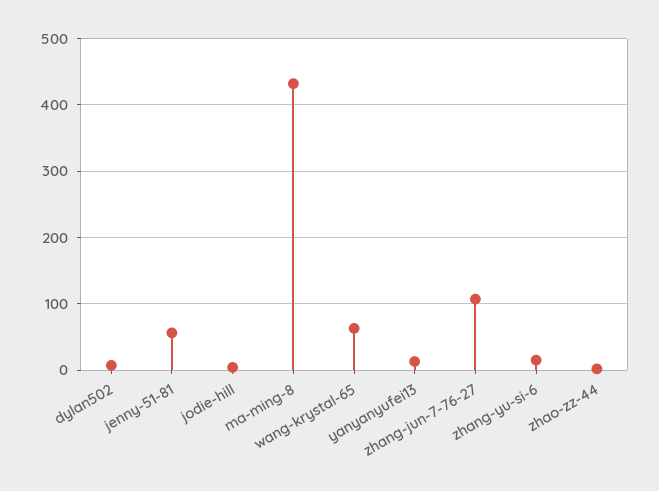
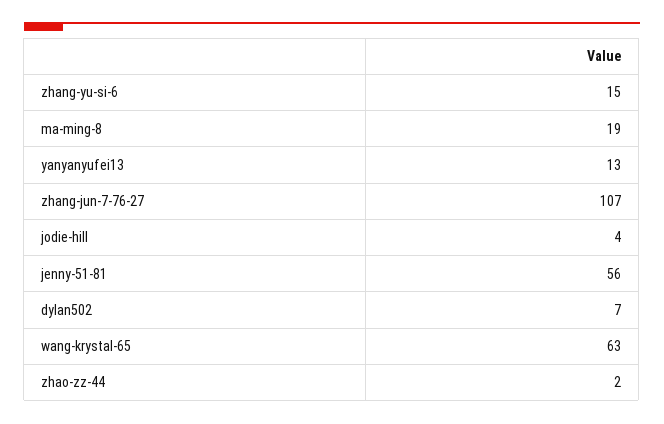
ma-ming-8: 430 -> 19

